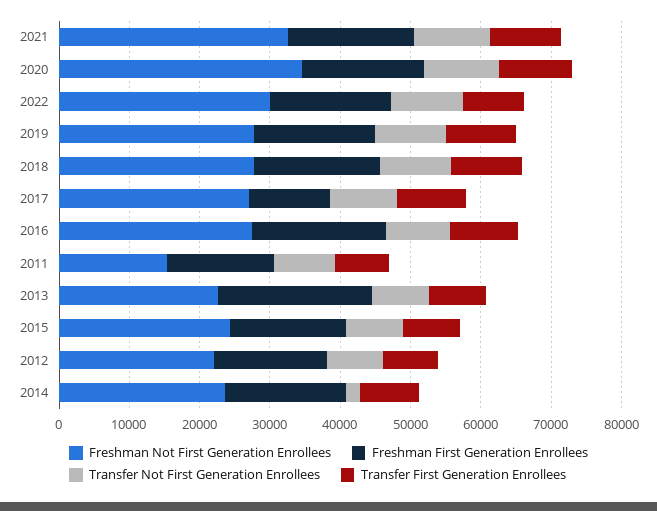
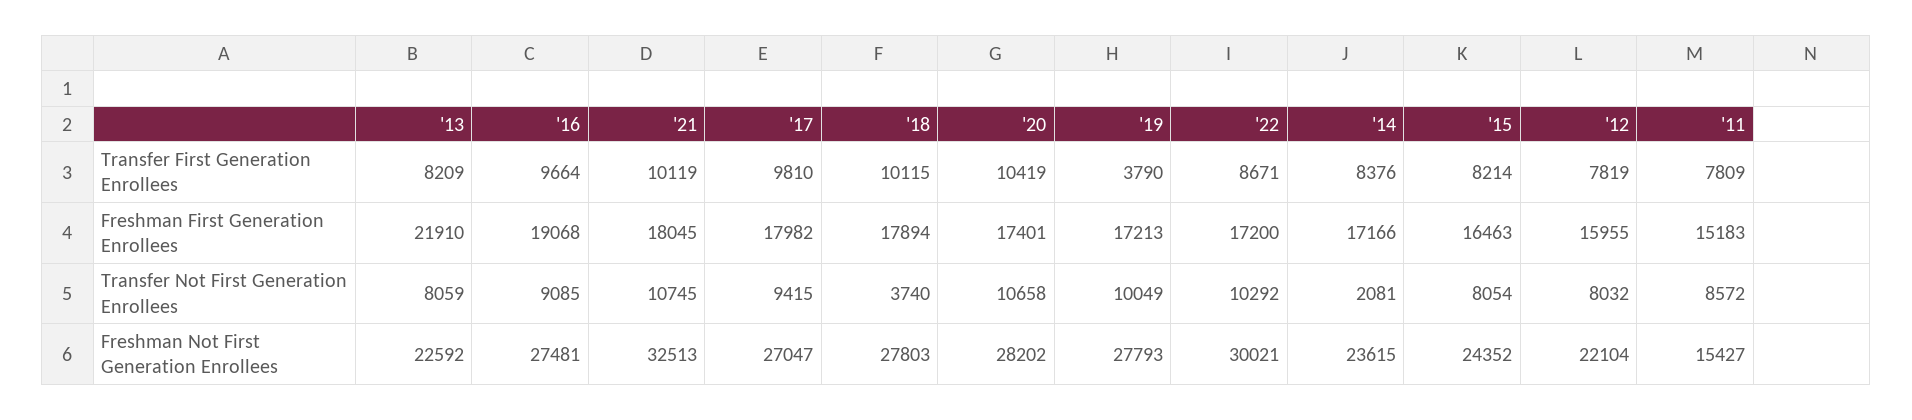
Freshman Not First Generation Enrollees, 2020: 34000 -> 28202
Transfer First Generation Enrollees, 2019: 10000 -> 3790
Transfer Not First Generation Enrollees, 2018: 10000 -> 3740
Freshman First Generation Enrollees, 2017: 12000 -> 17982

